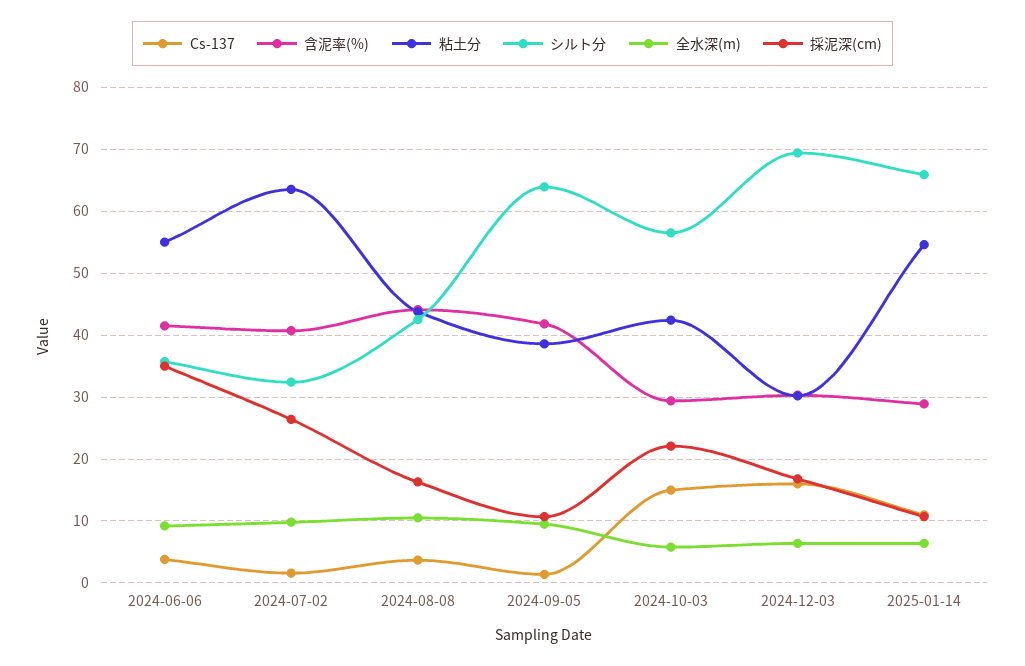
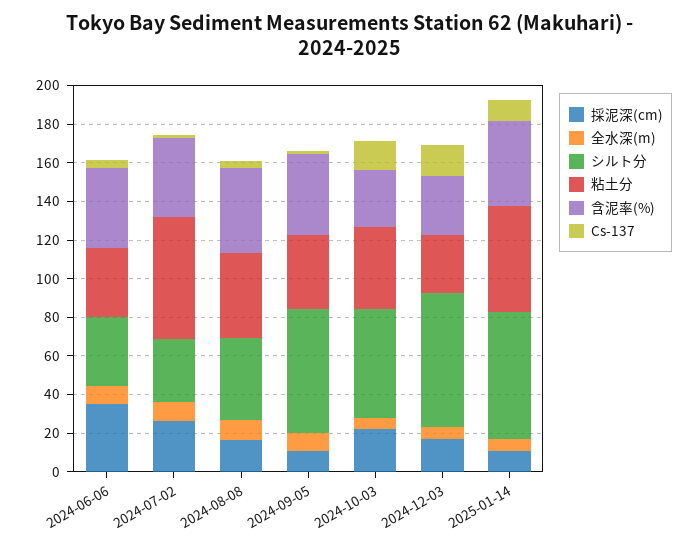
粘土分, 2024-06-06: 55 -> 35
含泥率(%), 2025-01-14: 29 -> 45

